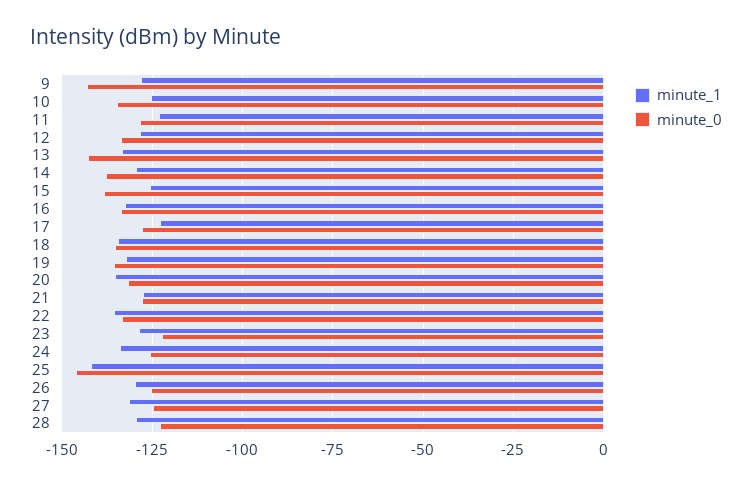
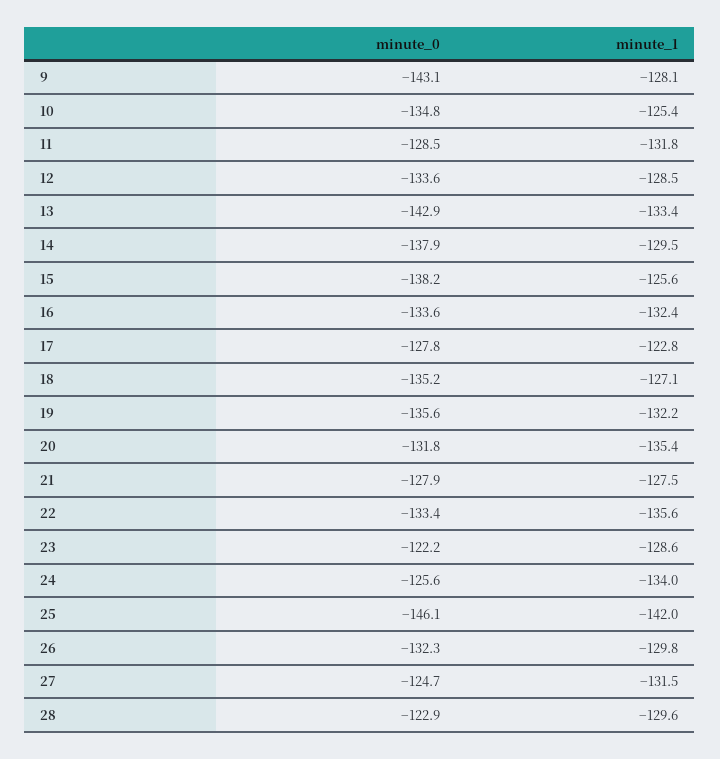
minute_1, 11: -122.5 -> -131.8
minute_1, 18: -135 -> -127.1
minute_0, 26: -125 -> -132.3

